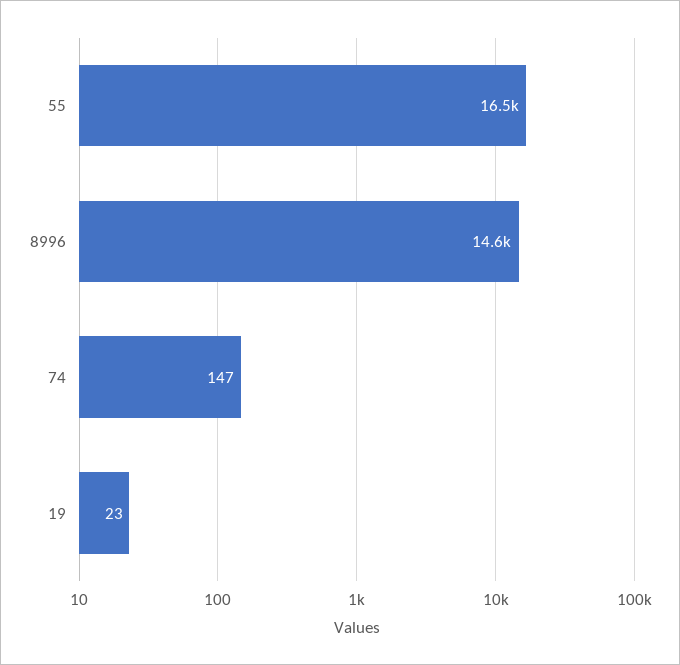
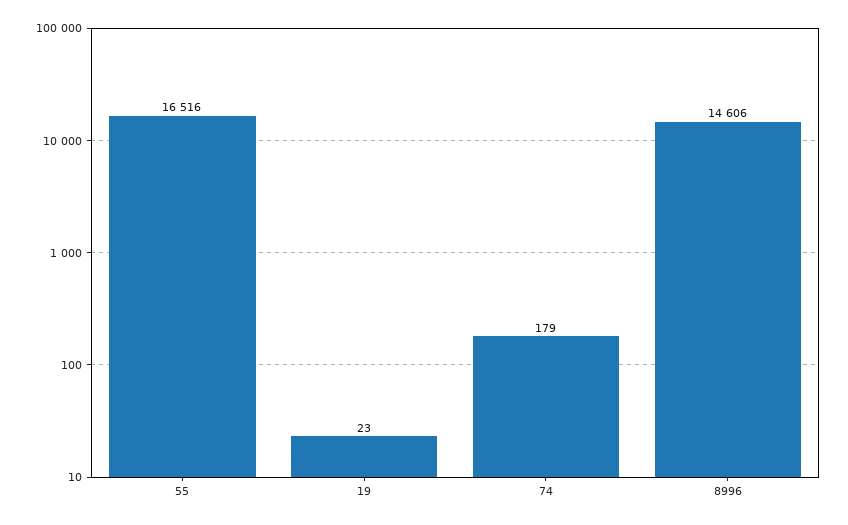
74: 147 -> 179

